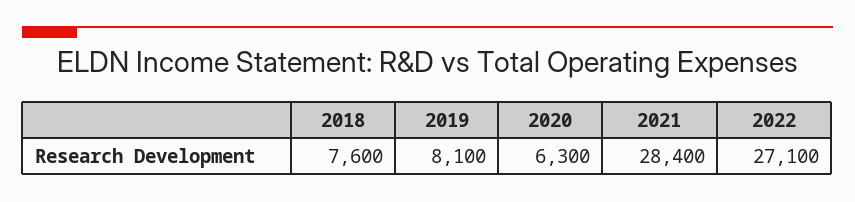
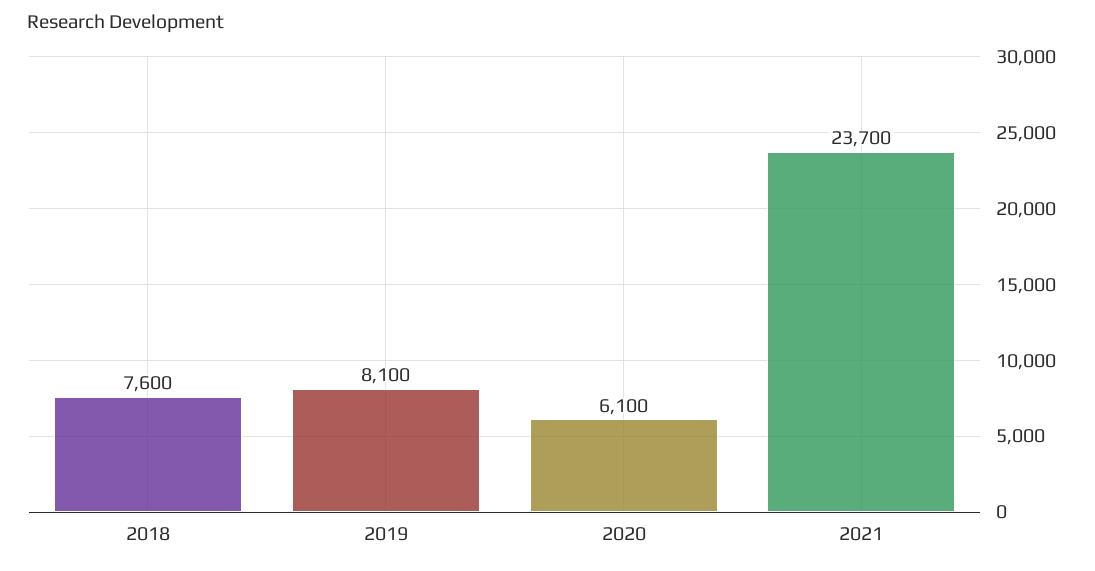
2020: 6300 -> 6100
2021: 28400 -> 23700
2022: 27100 -> none

